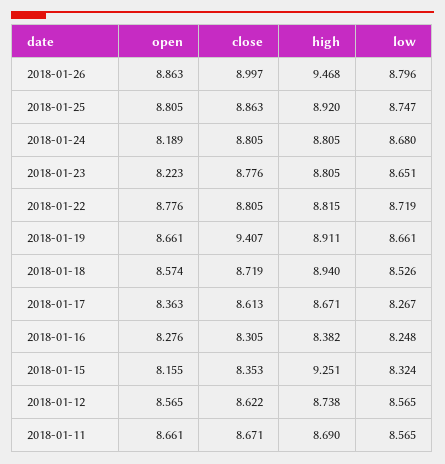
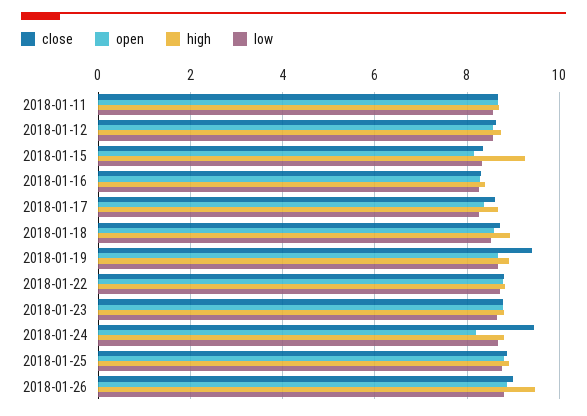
close, 2018-01-24: 8.805 -> 9.4
open, 2018-01-23: 8.223 -> 8.8

